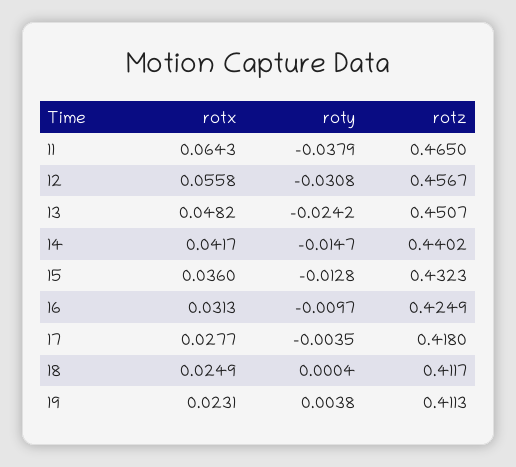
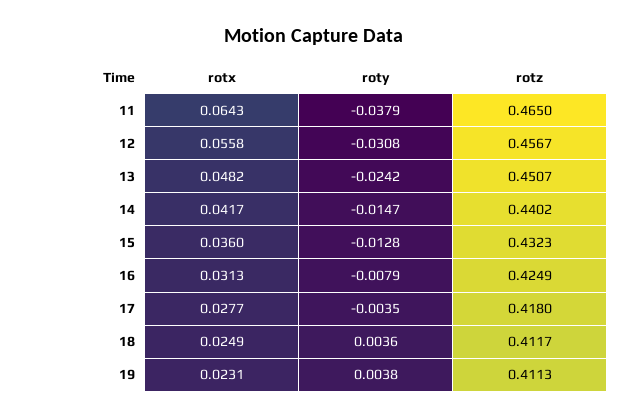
roty, 16: -0.0097 -> -0.0079
roty, 18: 0.0004 -> 0.0036

